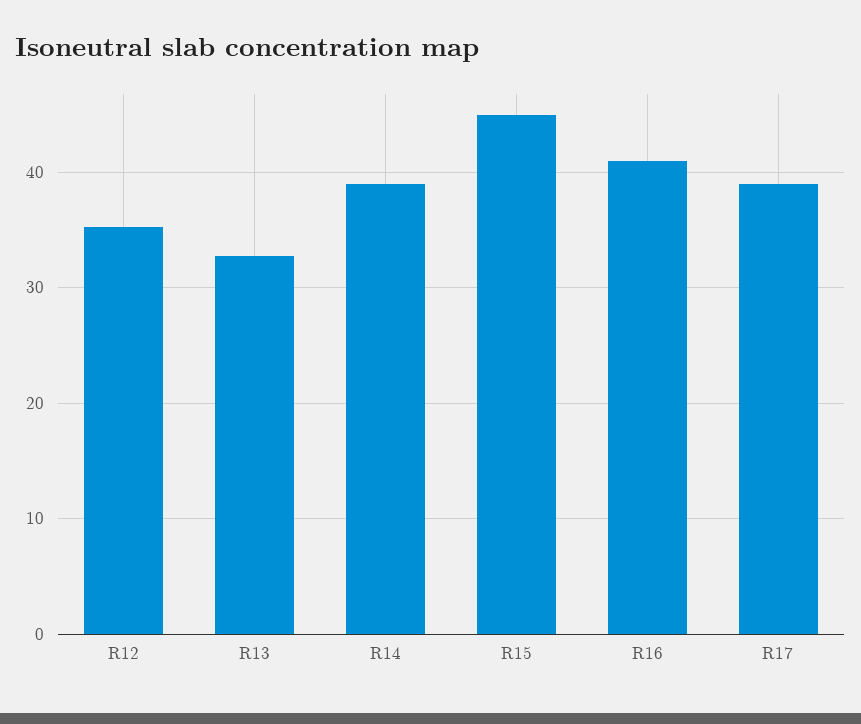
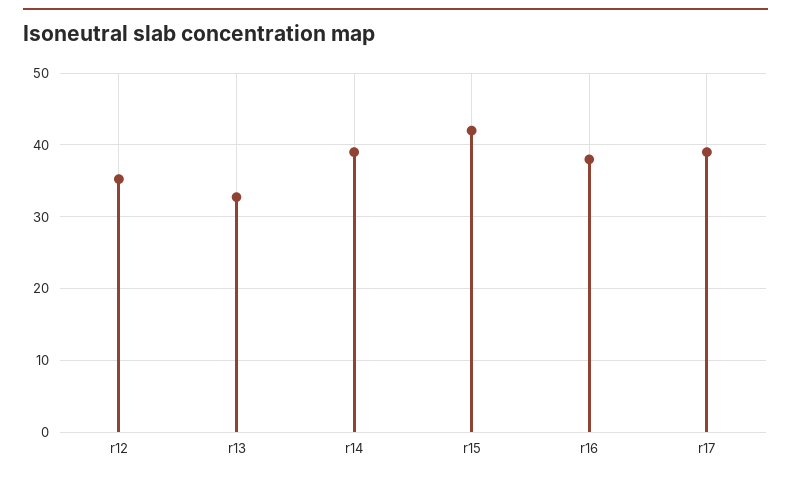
R15: 45 -> 42
R16: 41 -> 38

